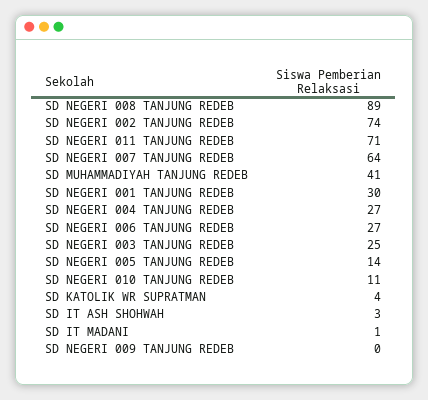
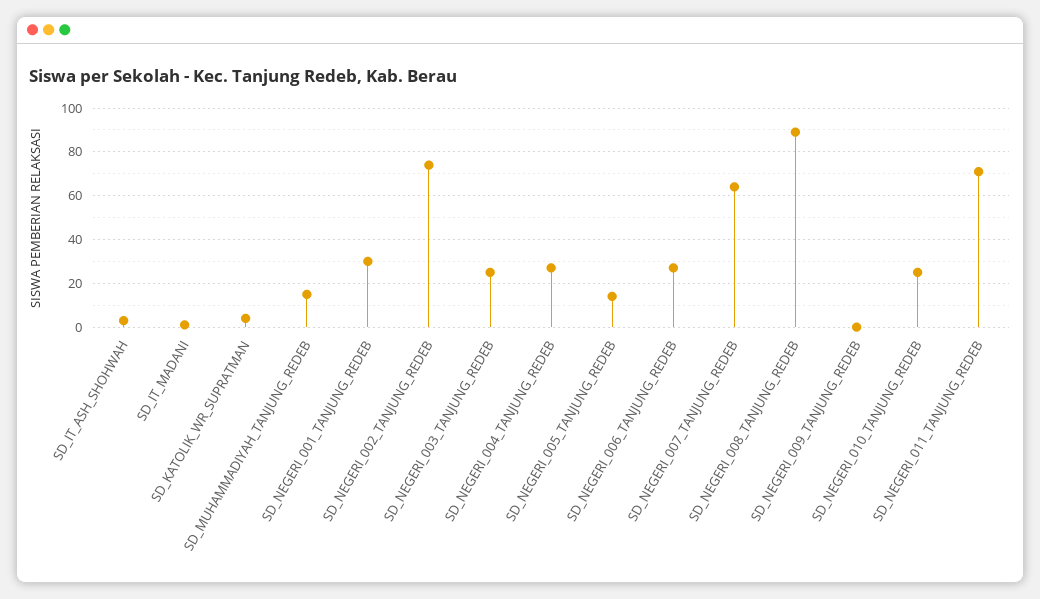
SD MUHAMMADIYAH TANJUNG REDEB: 41 -> 15
SD NEGERI 010 TANJUNG REDEB: 11 -> 25

